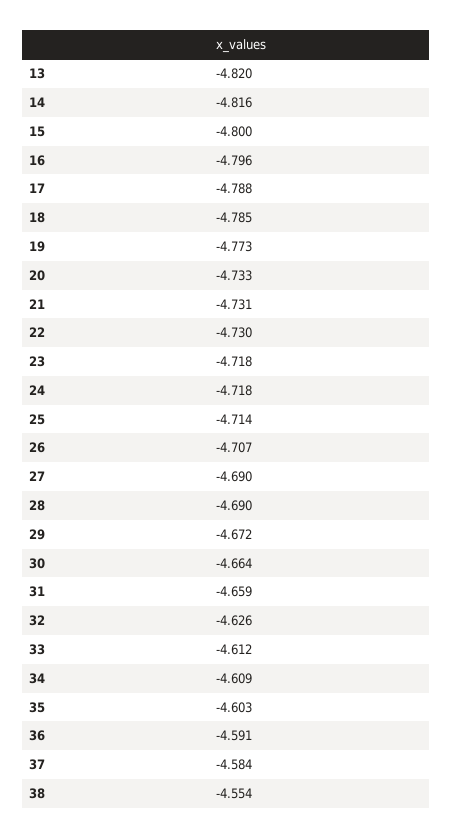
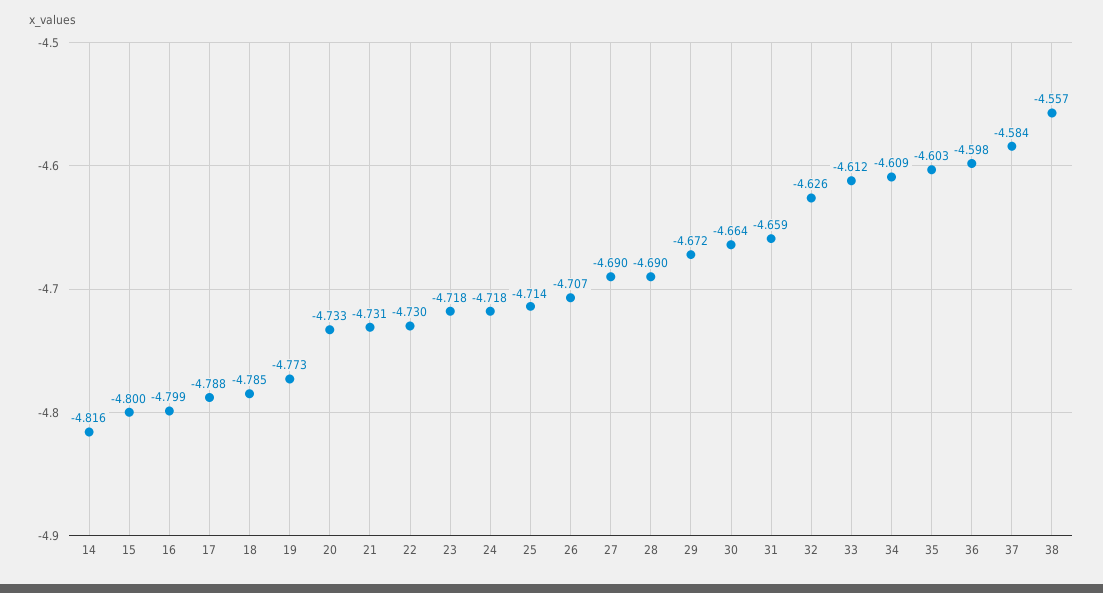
13: -4.82 -> none
16: -4.796 -> -4.799
36: -4.591 -> -4.598
38: -4.554 -> -4.557

